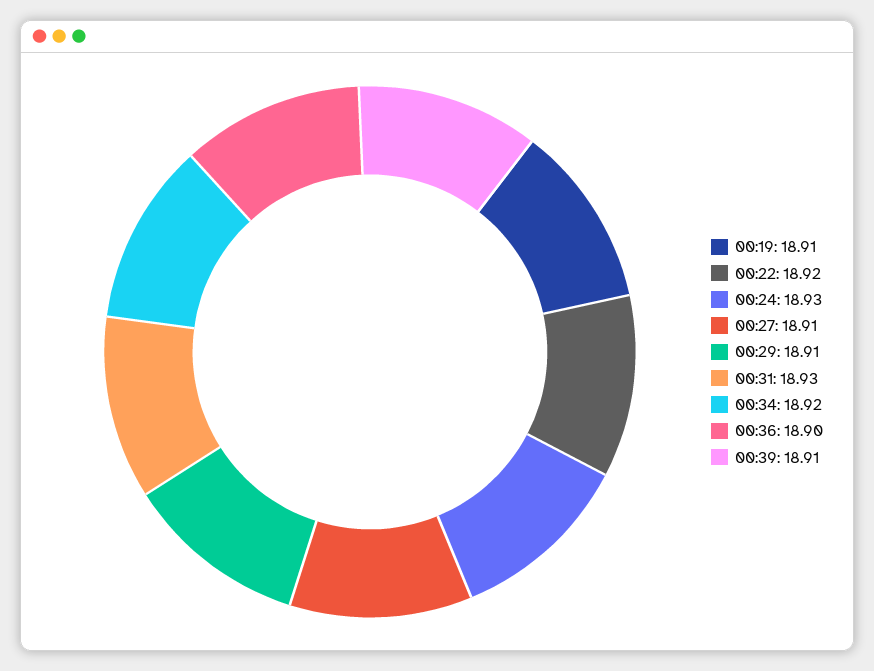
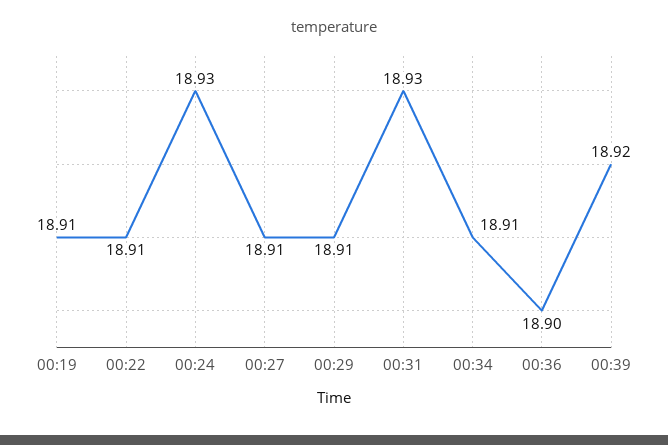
00:22: 18.92 -> 18.91
00:34: 18.92 -> 18.91
00:39: 18.91 -> 18.92

